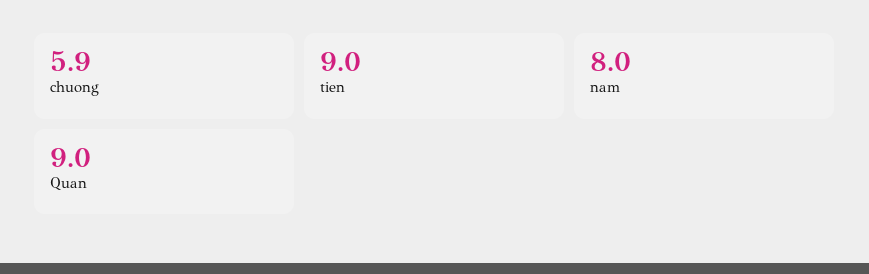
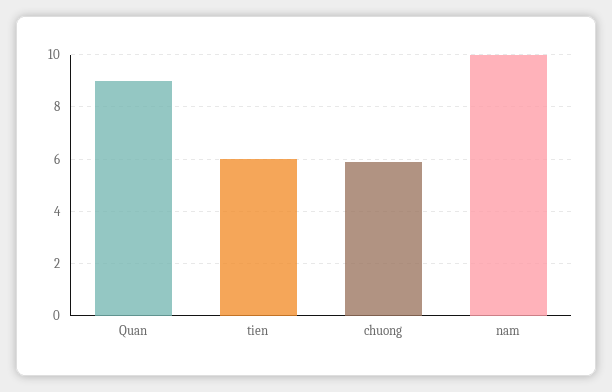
tien: 9 -> 6
nam: 8 -> 10

